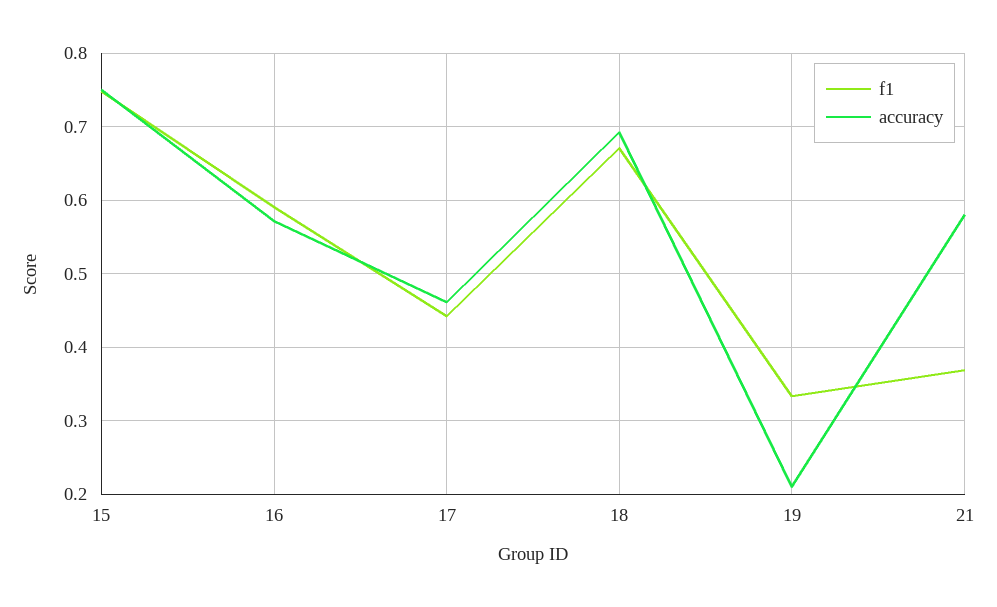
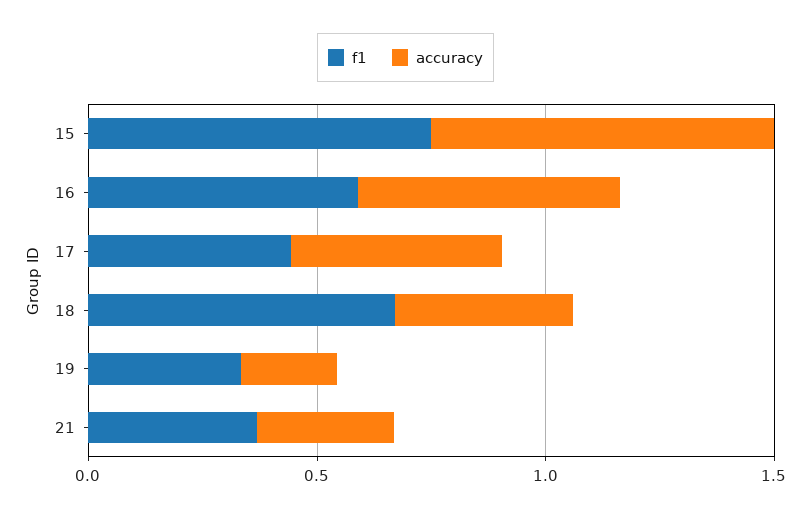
accuracy, 18: 0.69 -> 0.4
accuracy, 21: 0.58 -> 0.3

